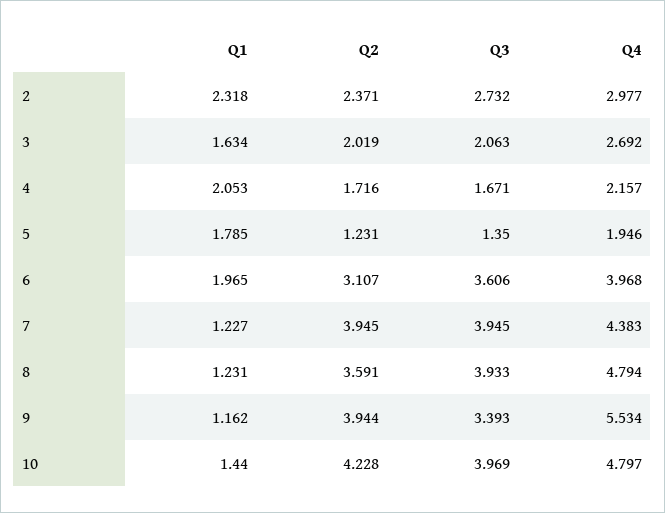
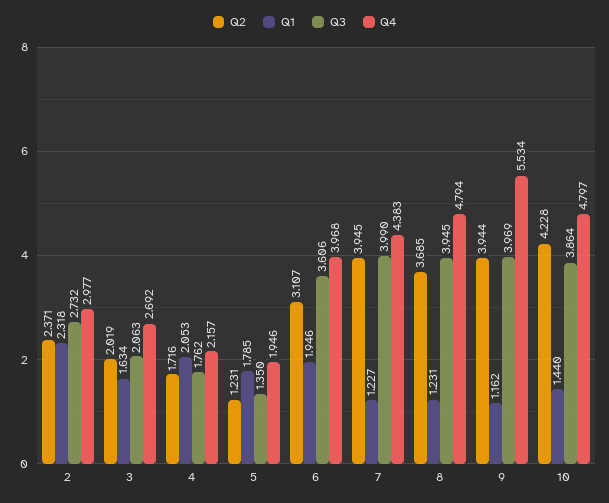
Q3, 4: 1.671 -> 1.762
Q1, 6: 1.965 -> 1.946
Q3, 7: 3.945 -> 3.99
Q2, 8: 3.591 -> 3.685
Q3, 8: 3.933 -> 3.945
Q3, 9: 3.393 -> 3.969
Q3, 10: 3.969 -> 3.864

